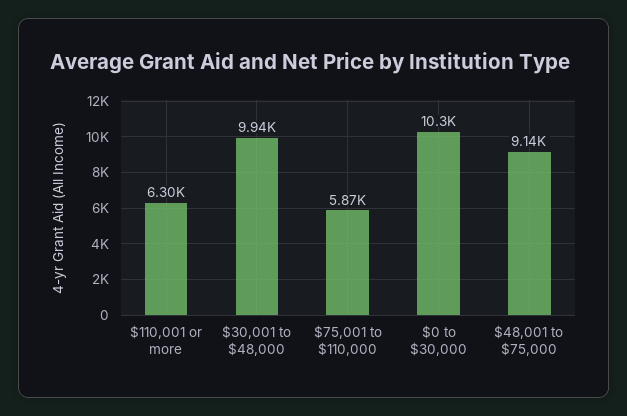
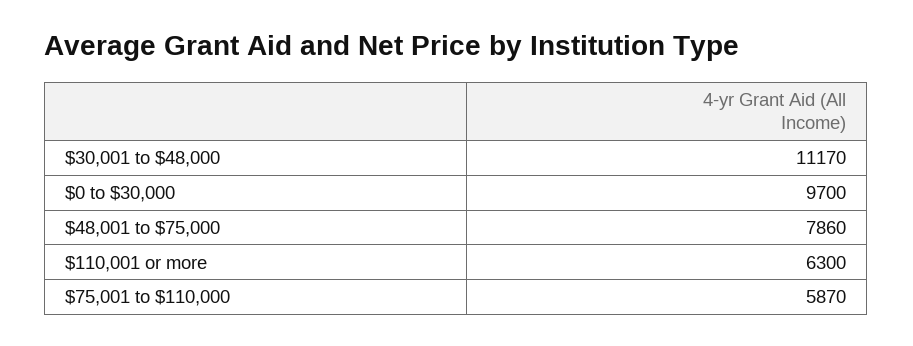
$30,001 to $48,000: 9940 -> 11170
$0 to $30,000: 10300 -> 9700
$48,001 to $75,000: 9140 -> 7860

